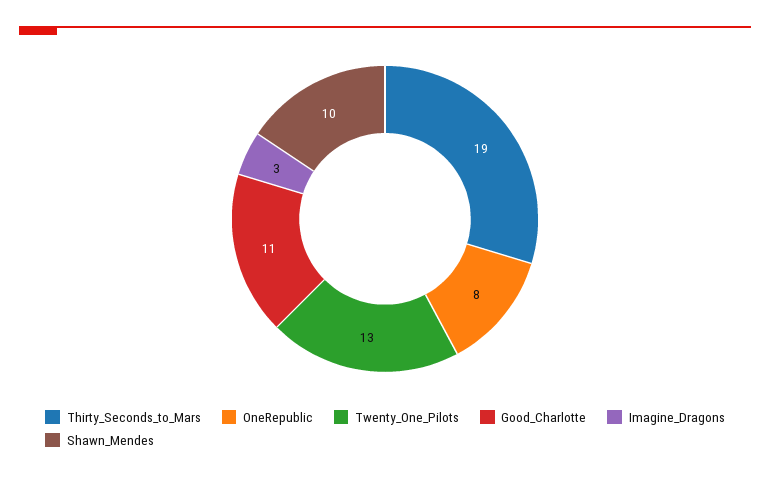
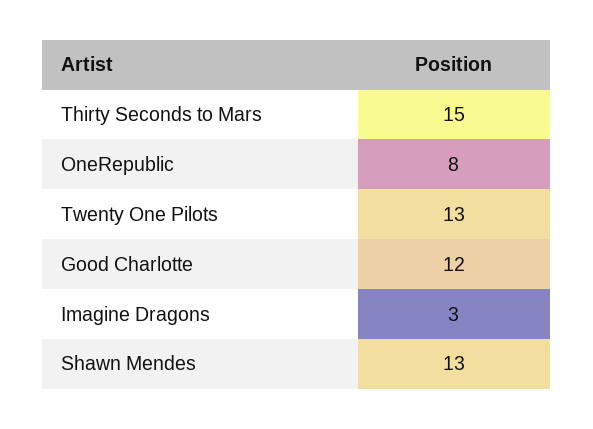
Thirty_Seconds_to_Mars: 19 -> 15
Good_Charlotte: 11 -> 12
Shawn_Mendes: 10 -> 13

